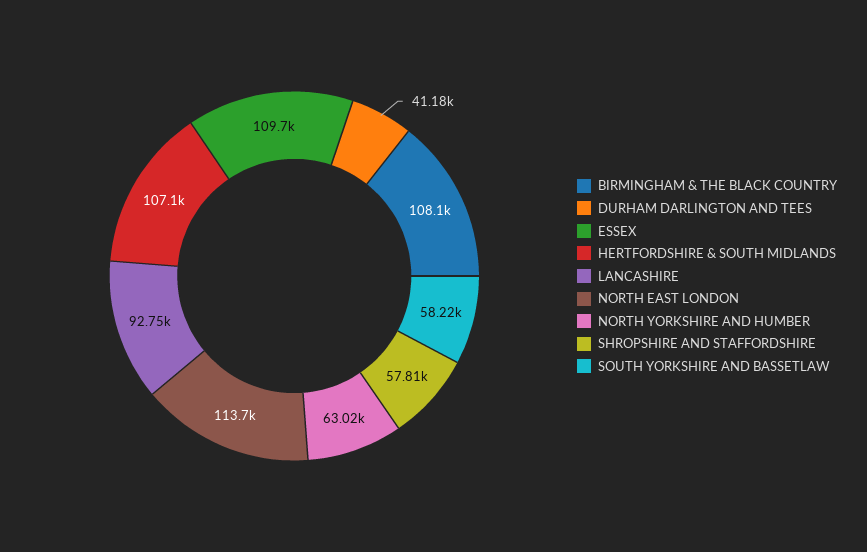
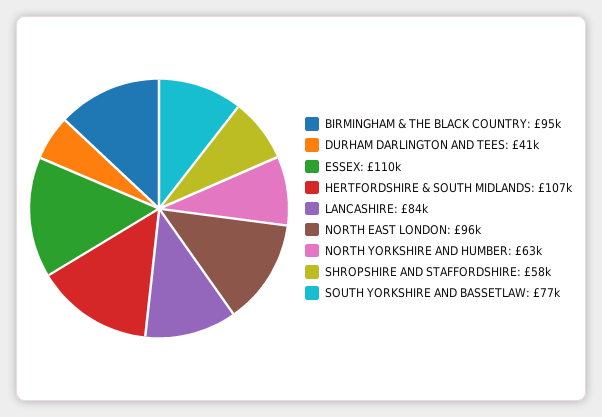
BIRMINGHAM & THE BLACK COUNTRY: 108100 -> 95000
LANCASHIRE: 92750 -> 84000
NORTH EAST LONDON: 113700 -> 96000
SOUTH YORKSHIRE AND BASSETLAW: 58220 -> 77000

